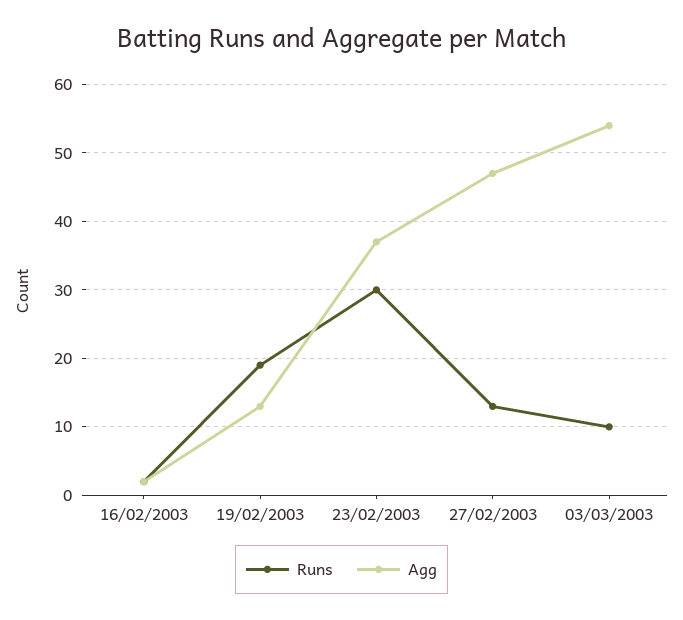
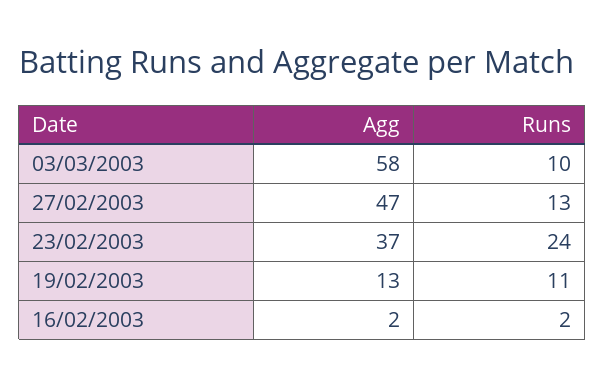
Runs, 19/02/2003: 19 -> 11
Runs, 23/02/2003: 30 -> 24
Agg, 03/03/2003: 54 -> 58

